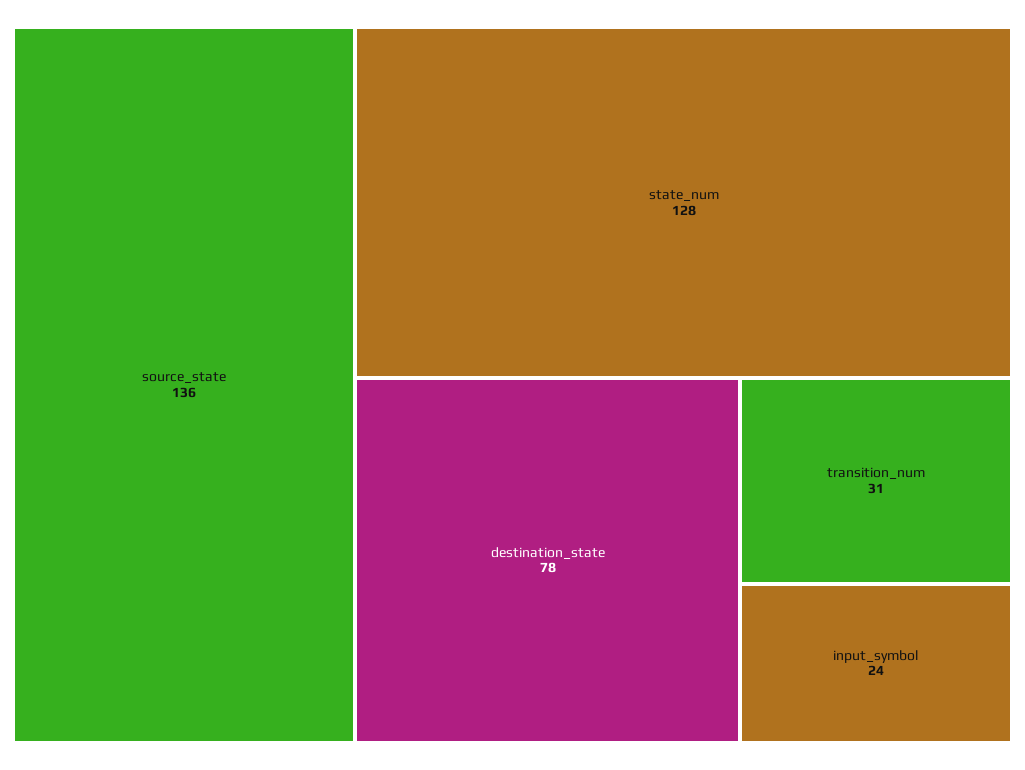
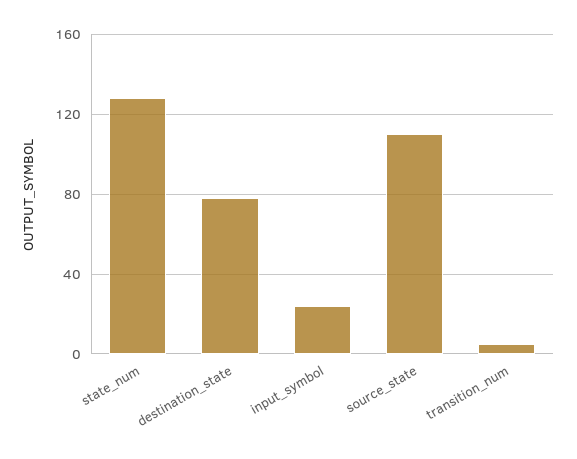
source_state: 136 -> 110
transition_num: 31 -> 5

